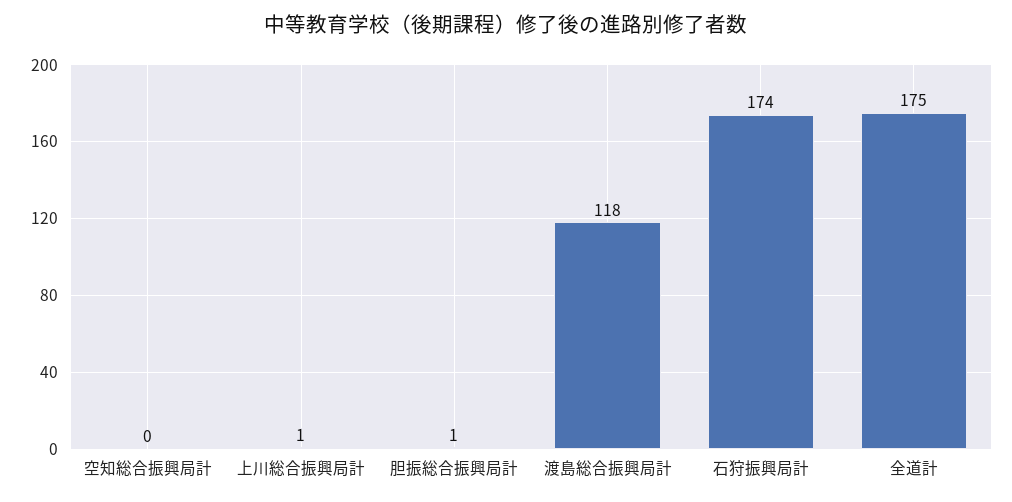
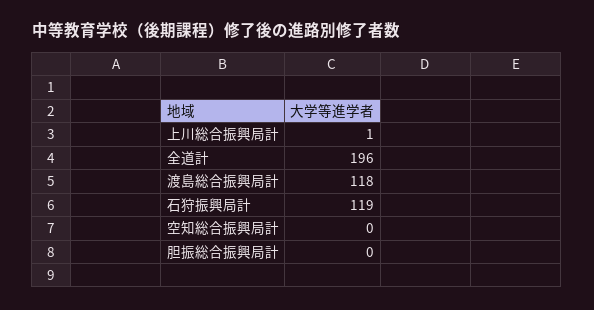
胆振総合振興局計: 1 -> 0
石狩振興局計: 174 -> 119
全道計: 175 -> 196

